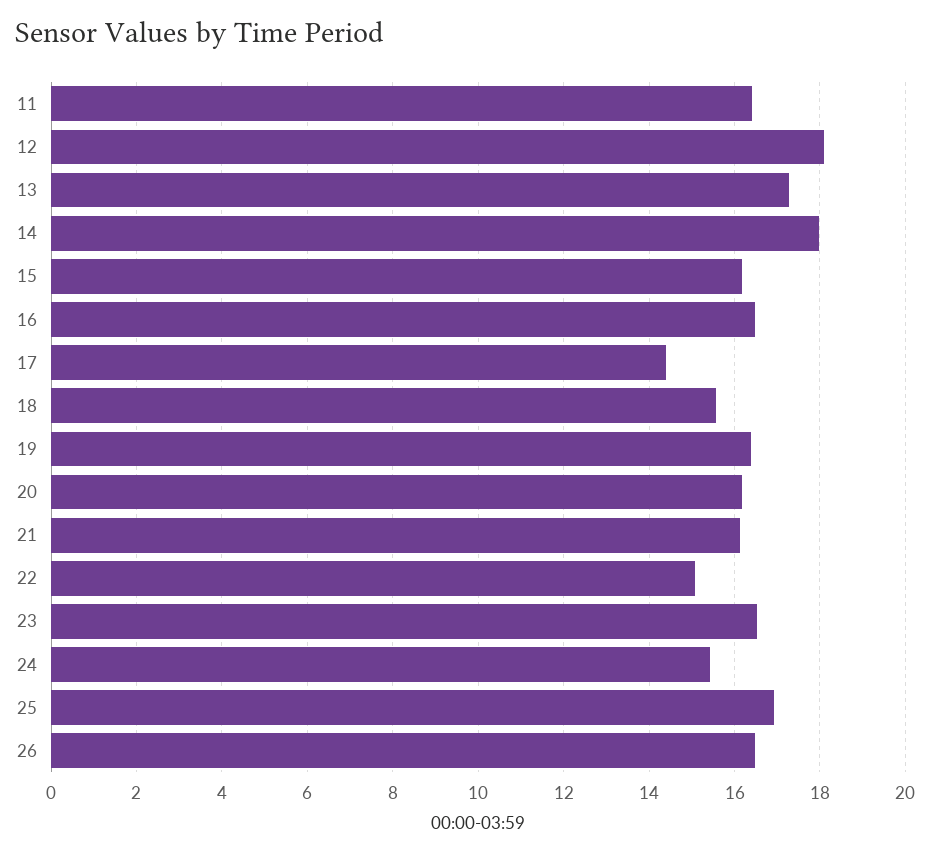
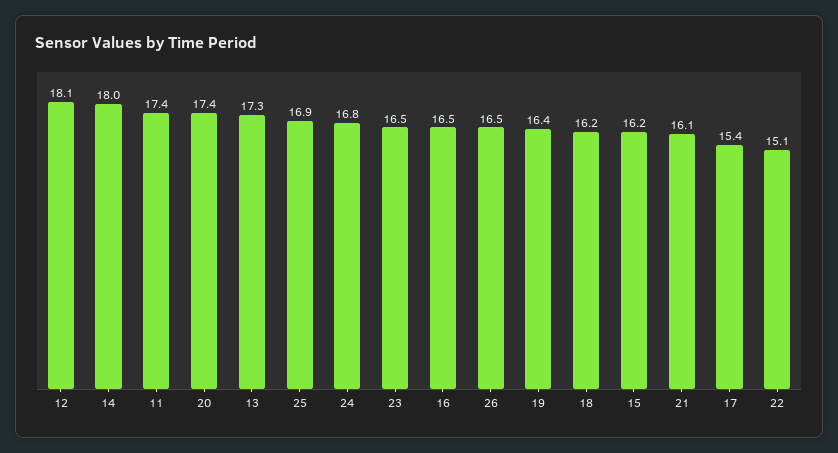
11: 16.4 -> 17.4
17: 14.4 -> 15.4
18: 15.6 -> 16.2
20: 16.2 -> 17.4
24: 15.4 -> 16.8

